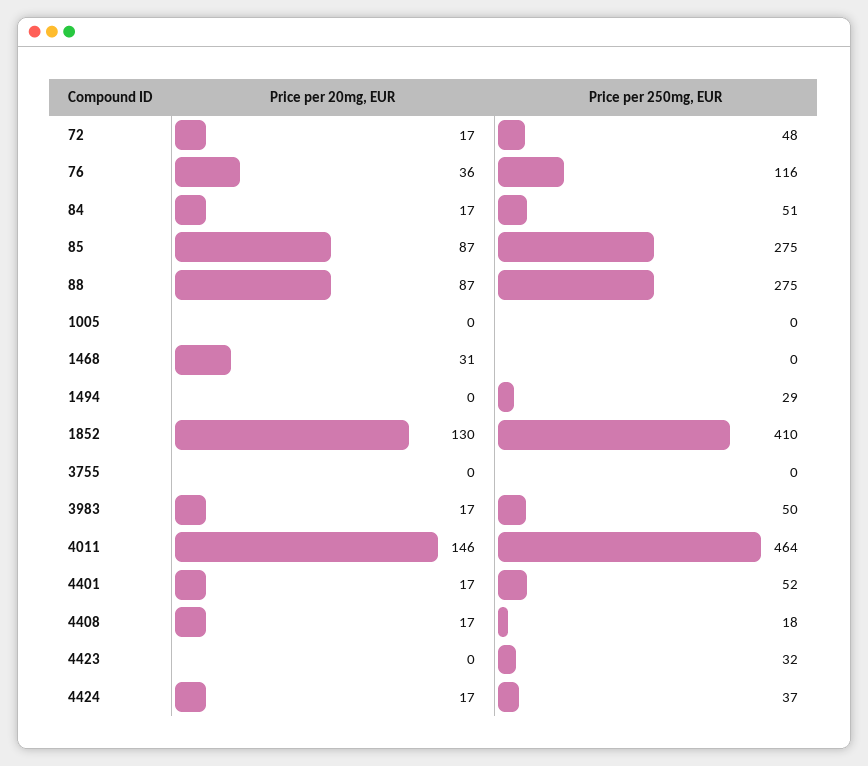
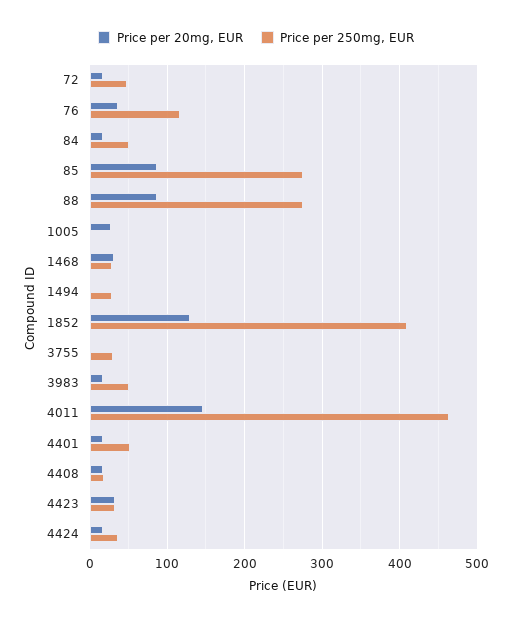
Price per 20mg, EUR, 1005: 0 -> 30
Price per 250mg, EUR, 1468: 0 -> 30
Price per 250mg, EUR, 3755: 0 -> 30
Price per 20mg, EUR, 4423: 0 -> 30

